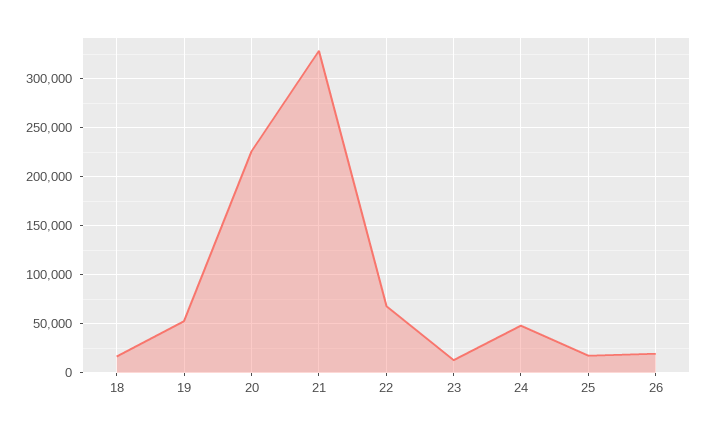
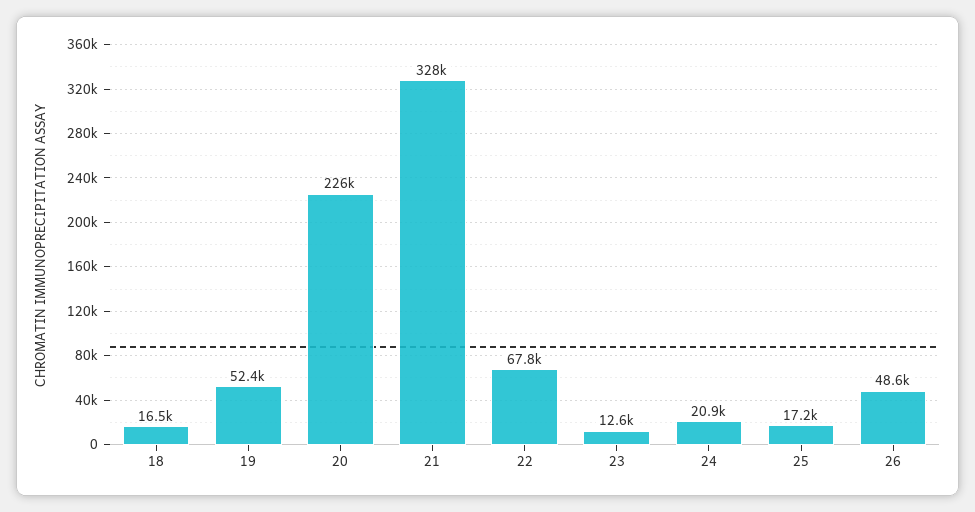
24: 50000 -> 20900
26: 20000 -> 48600

